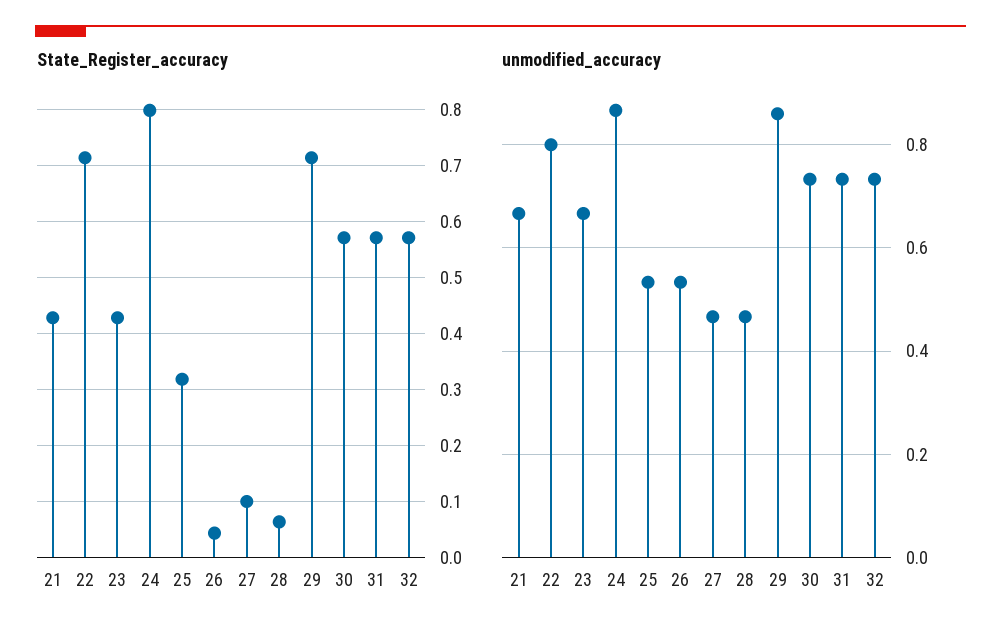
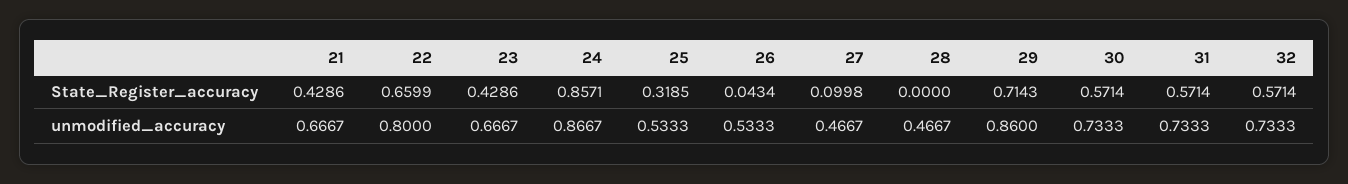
State_Register_accuracy, 22: 0.72 -> 0.6599
State_Register_accuracy, 24: 0.8 -> 0.8571
State_Register_accuracy, 28: 0.06 -> 0

